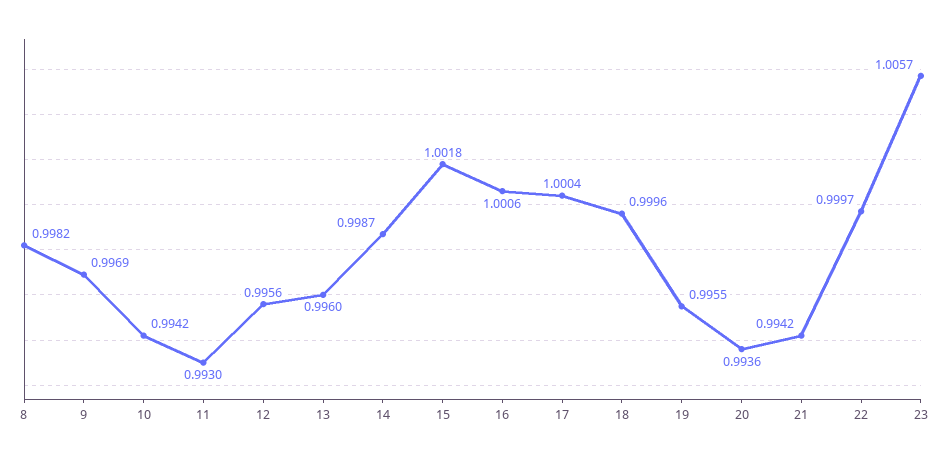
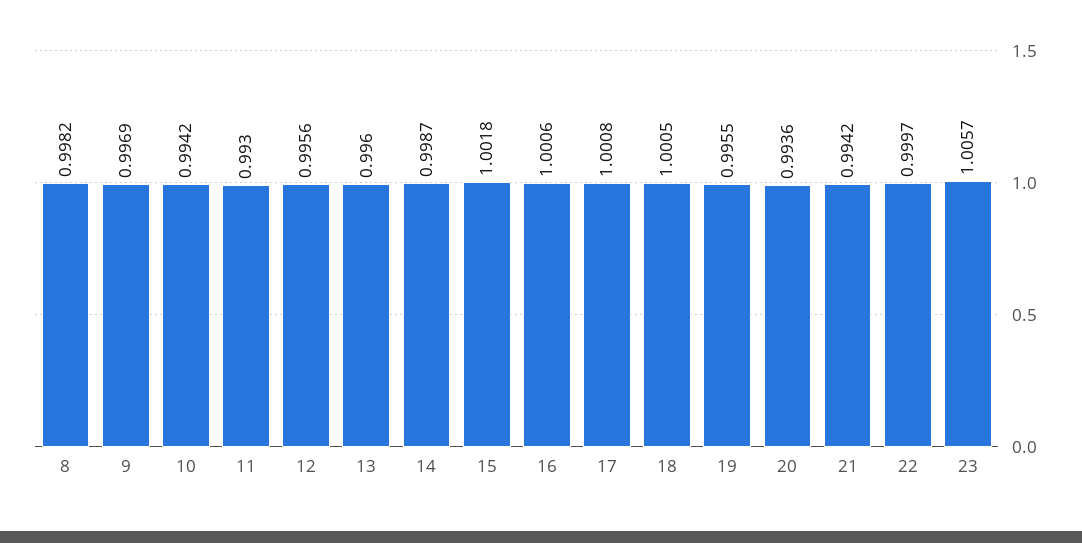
17: 1.0004 -> 1.0008
18: 0.9996 -> 1.0005

